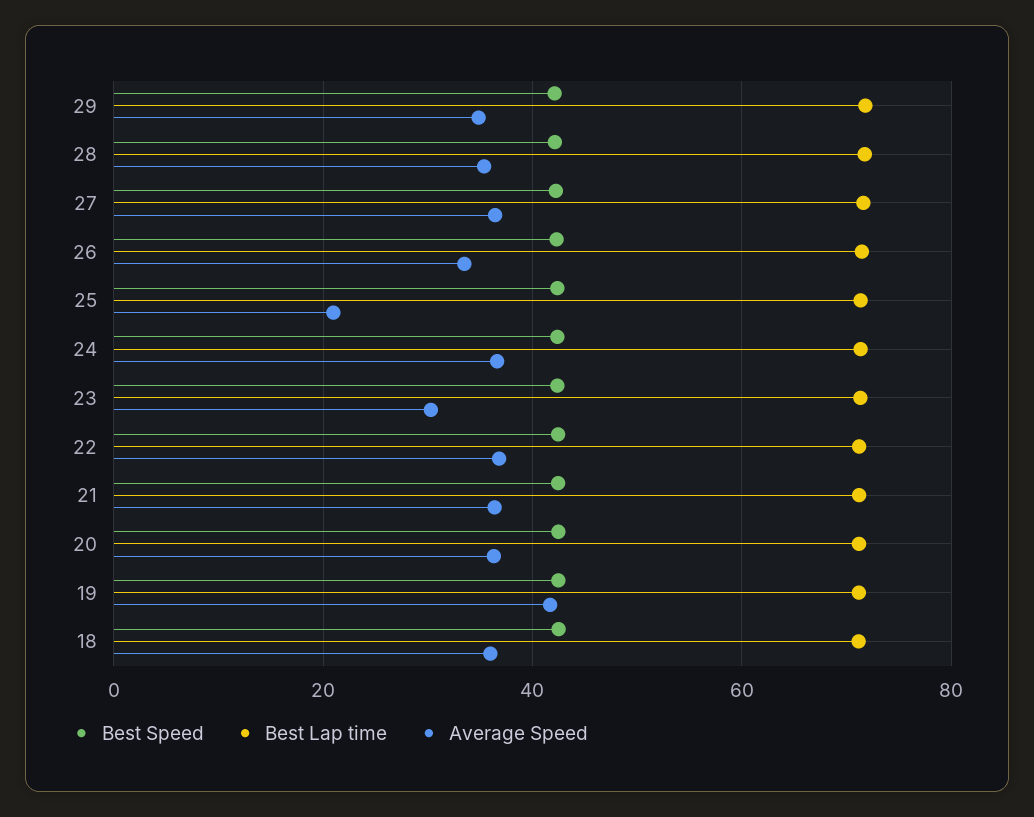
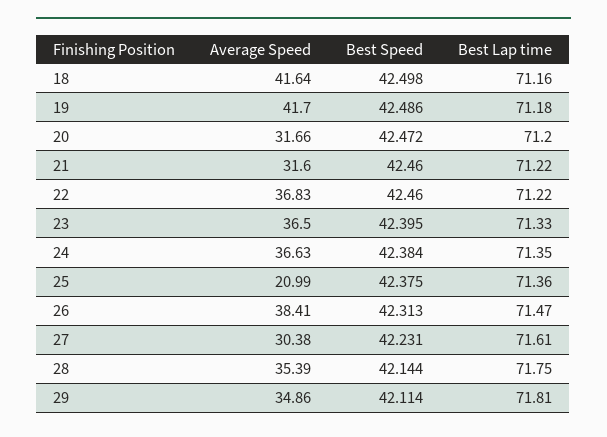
Average Speed, 27: 36 -> 30.38
Average Speed, 26: 34 -> 38.41
Average Speed, 23: 30 -> 36.5
Average Speed, 21: 36 -> 31.6
Average Speed, 20: 36 -> 31.66
Average Speed, 18: 36 -> 41.64

